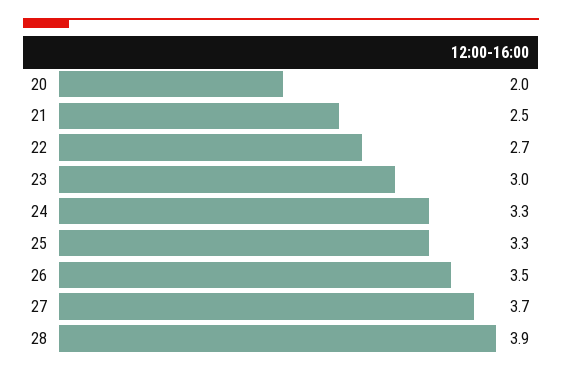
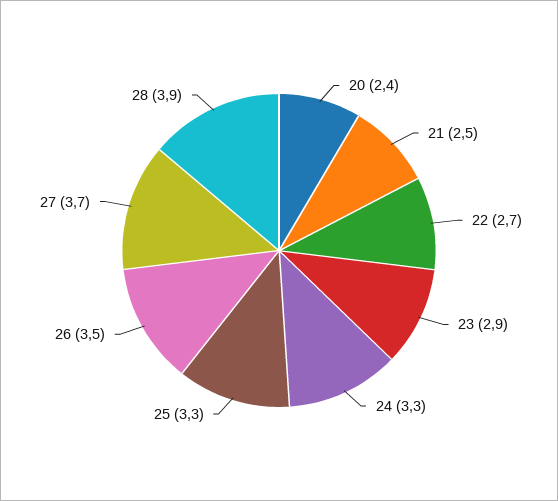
20: 2 -> 2.4
23: 3 -> 2.9

